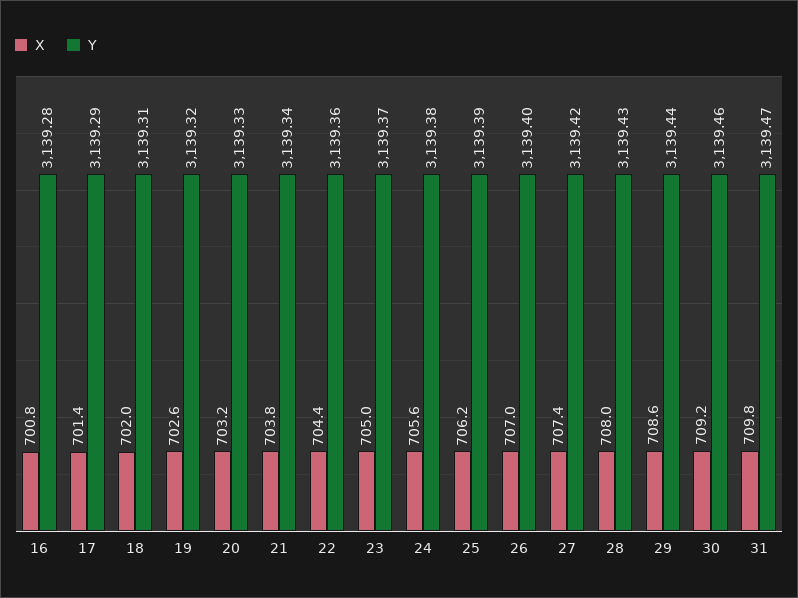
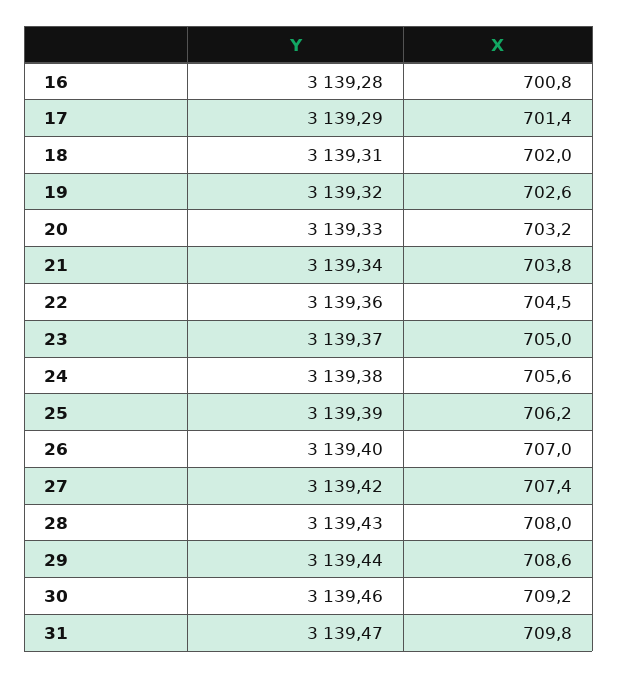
X, 22: 704.4 -> 704.5

